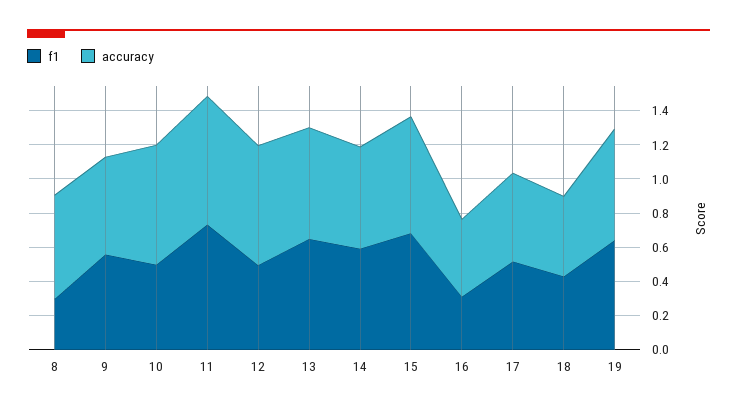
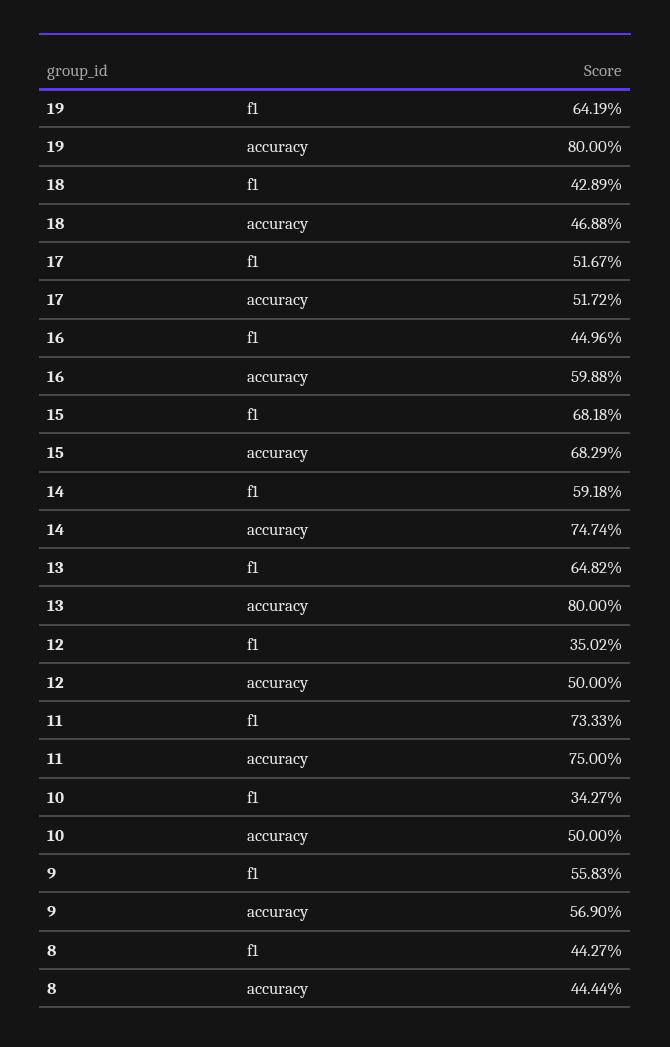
f1, 8: 0.3 -> 0.4427
accuracy, 8: 0.6 -> 0.4444
f1, 10: 0.5 -> 0.3427
accuracy, 10: 0.7 -> 0.5
f1, 12: 0.5 -> 0.3502
accuracy, 12: 0.7 -> 0.5
accuracy, 13: 0.65 -> 0.8
accuracy, 14: 0.6 -> 0.7474
f1, 16: 0.3 -> 0.4496
accuracy, 16: 0.45 -> 0.5988
accuracy, 19: 0.65 -> 0.8

